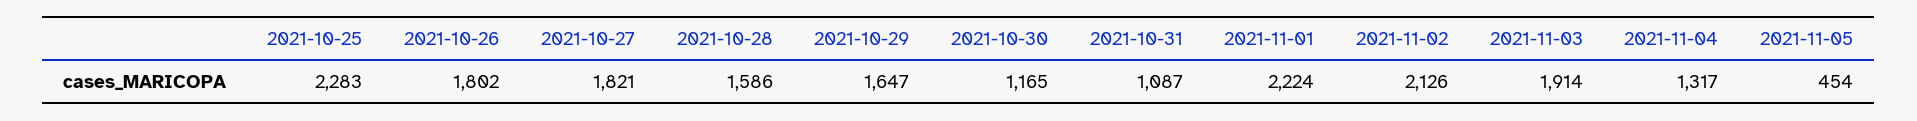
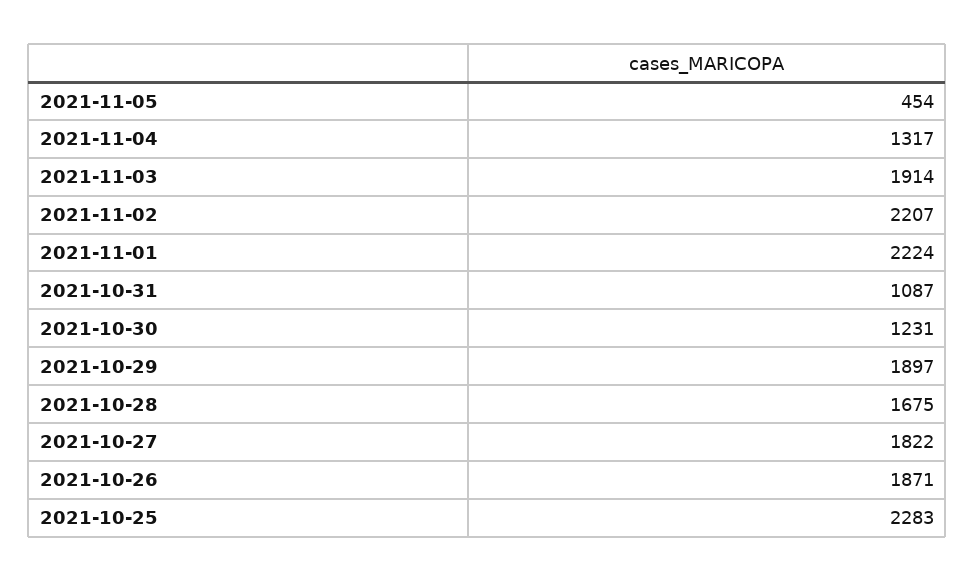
2021-10-26: 1802 -> 1871
2021-10-27: 1821 -> 1822
2021-10-28: 1586 -> 1675
2021-10-29: 1647 -> 1897
2021-10-30: 1165 -> 1231
2021-11-02: 2126 -> 2207

